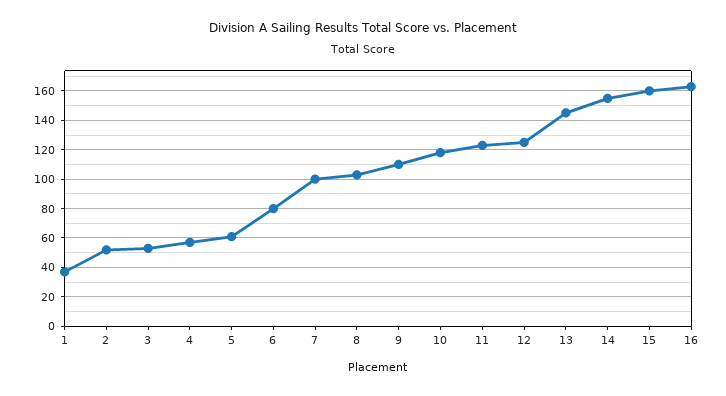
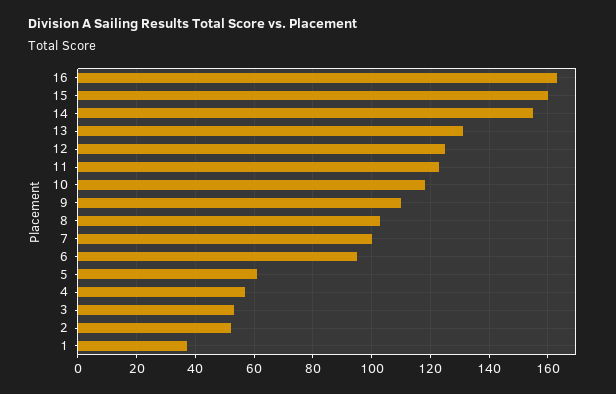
6: 80 -> 95
13: 145 -> 130

